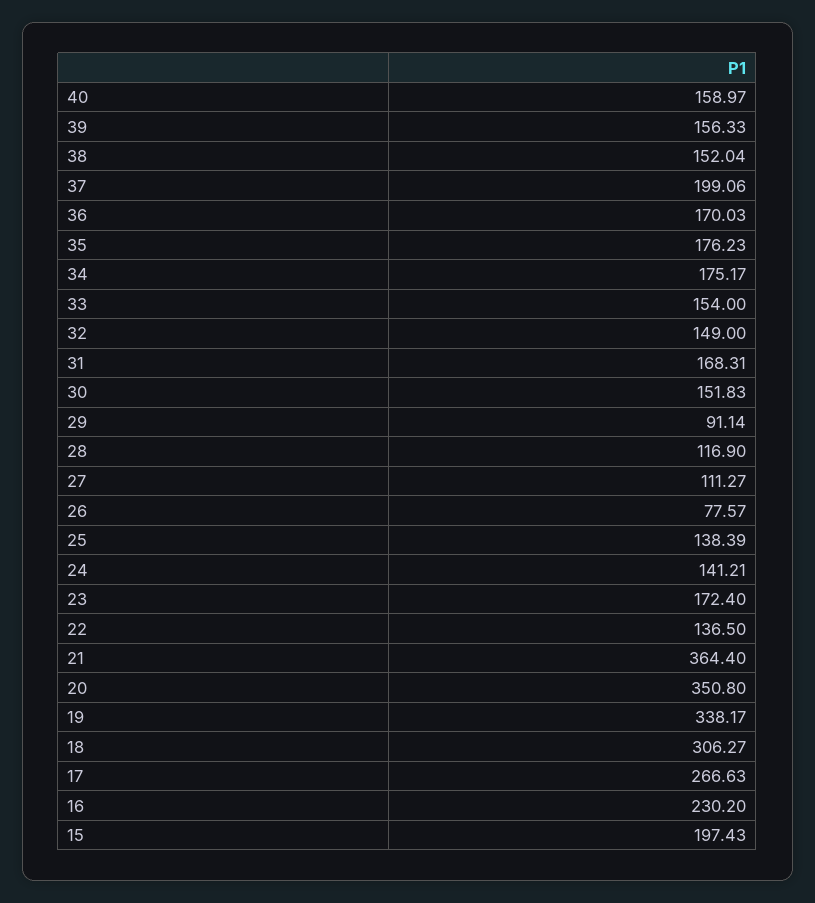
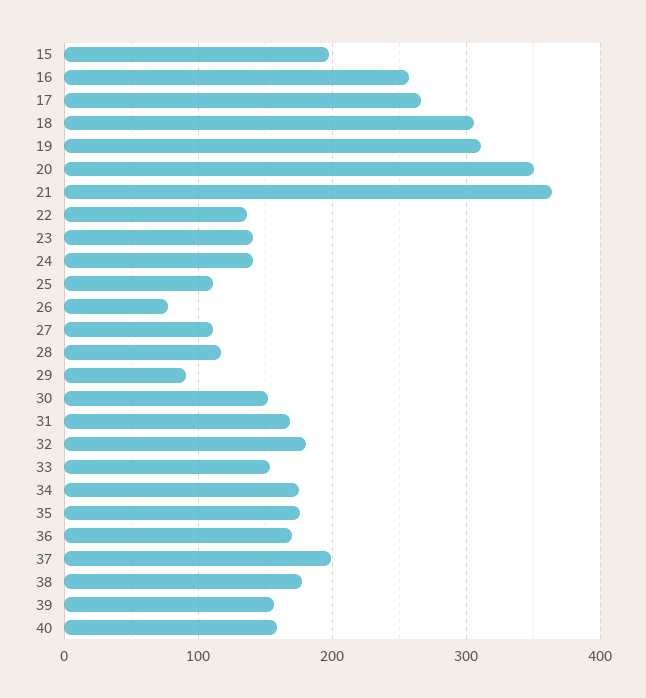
38: 152.04 -> 180
32: 149 -> 180
25: 138.39 -> 110
23: 172.4 -> 140
19: 338.17 -> 310
16: 230.2 -> 260

